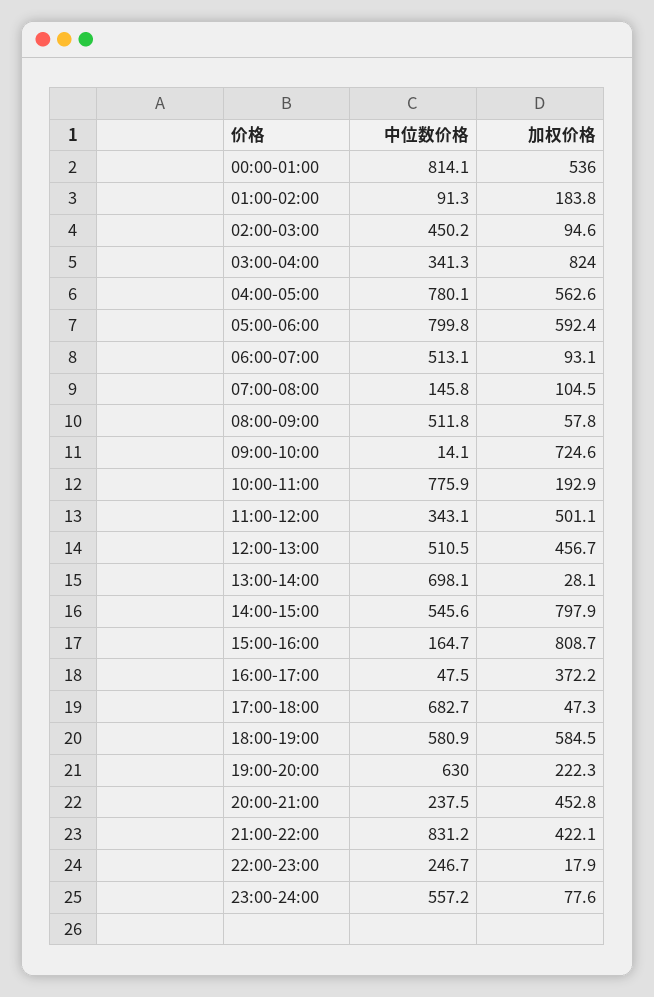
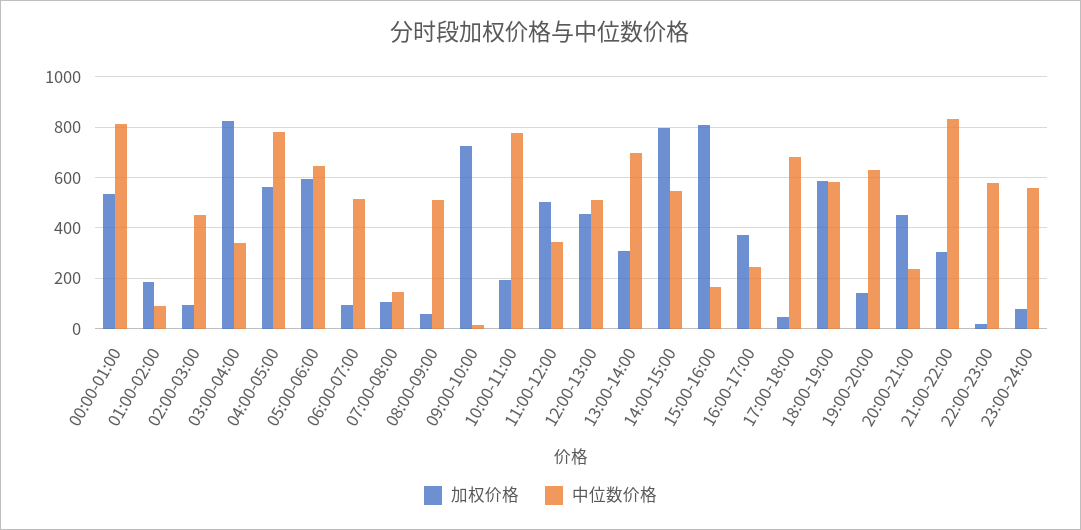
中位数价格, 05:00-06:00: 799.8 -> 650
加权价格, 13:00-14:00: 28.1 -> 300
中位数价格, 16:00-17:00: 47.5 -> 250
加权价格, 19:00-20:00: 222.3 -> 150
加权价格, 21:00-22:00: 422.1 -> 300
中位数价格, 22:00-23:00: 246.7 -> 575

